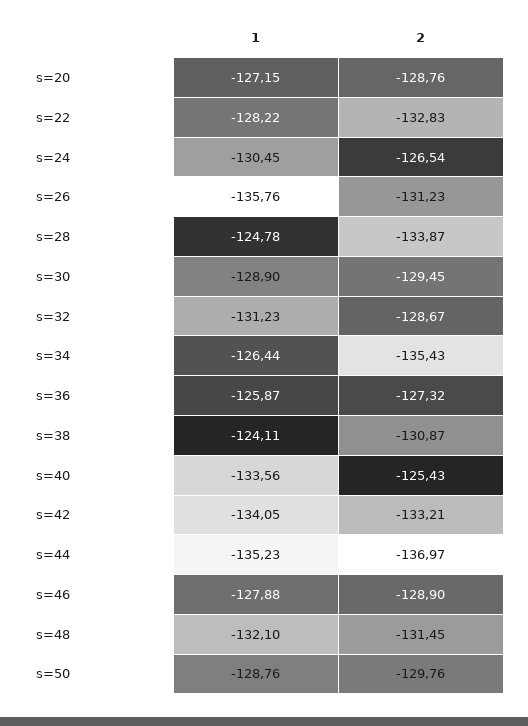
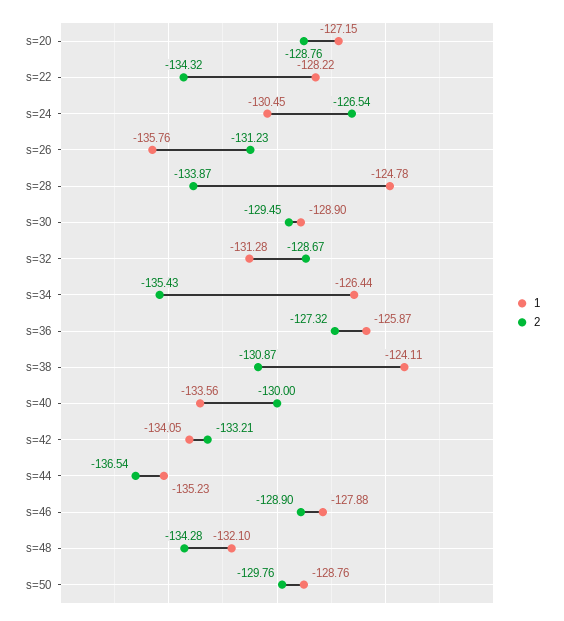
2, s=22: -132.83 -> -134.32
1, s=32: -131.23 -> -131.28
2, s=40: -125.43 -> -130
2, s=44: -136.97 -> -136.54
2, s=48: -131.45 -> -134.28

